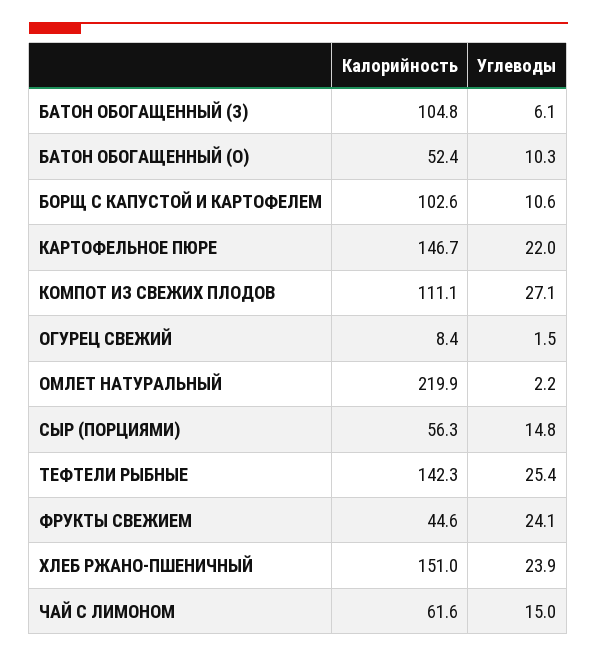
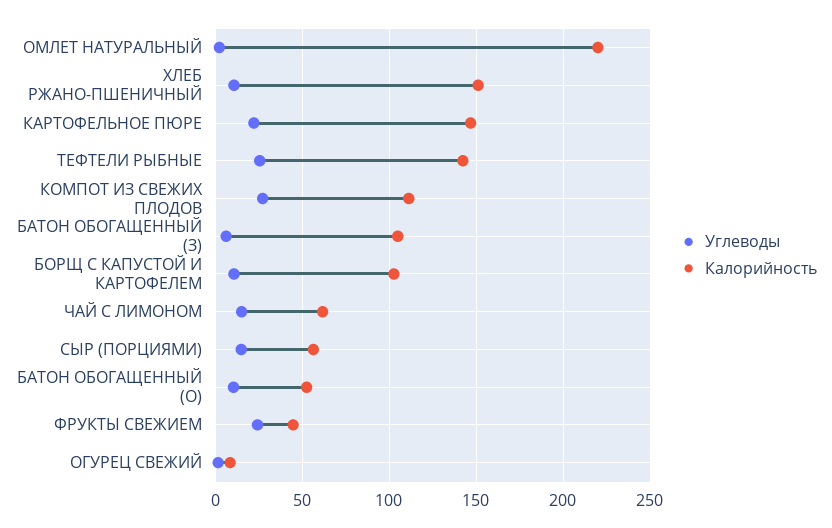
Углеводы, ХЛЕБ РЖАНО-ПШЕНИЧНЫЙ: 23.9 -> 10

